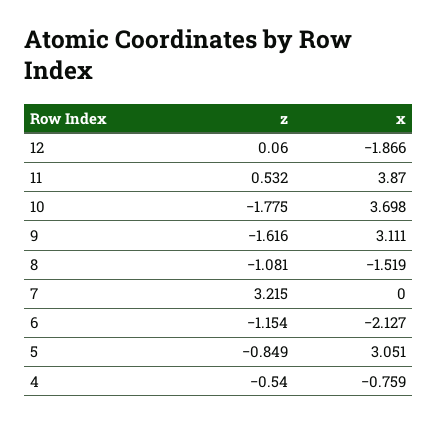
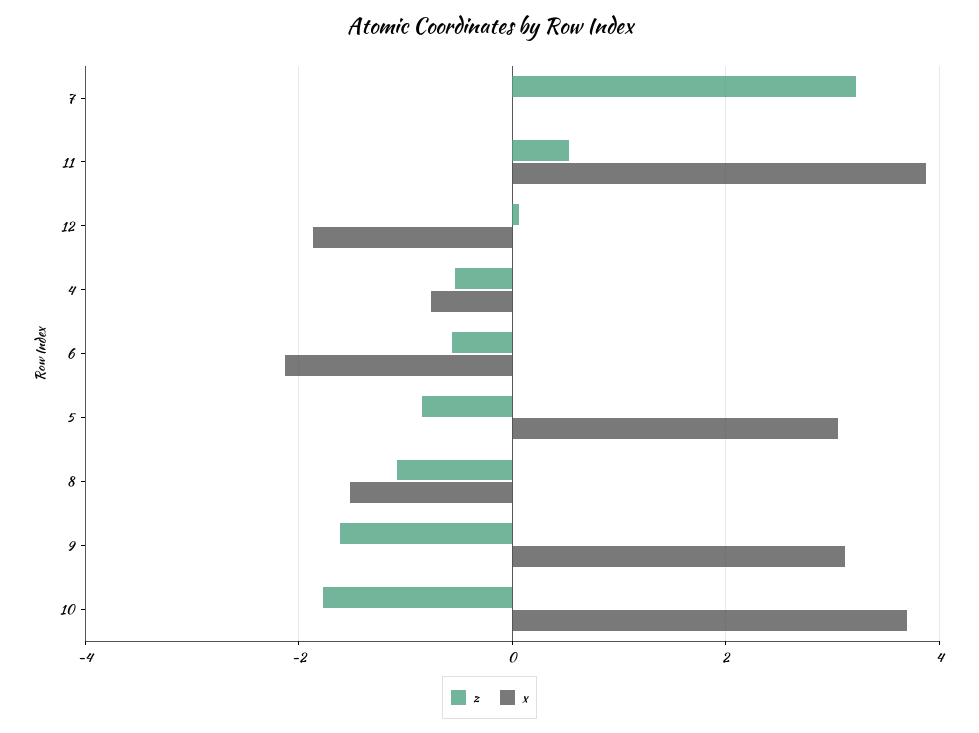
z, 6: -1.154 -> -0.6

